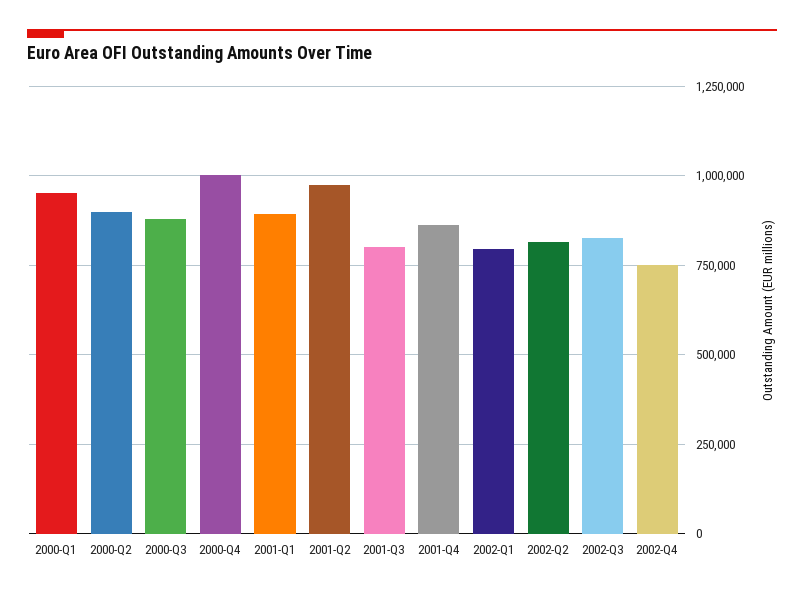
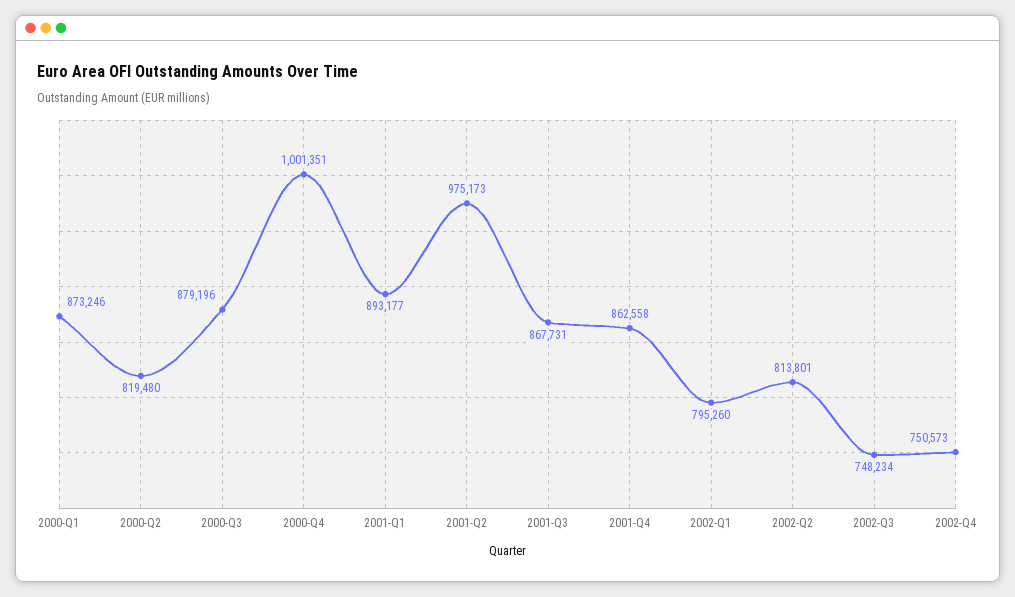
2000-Q1: 950000 -> 873246
2000-Q2: 900000 -> 819480
2001-Q3: 800000 -> 867731
2002-Q3: 825000 -> 748234

